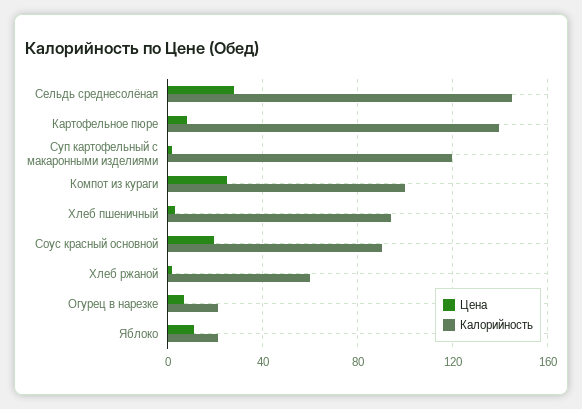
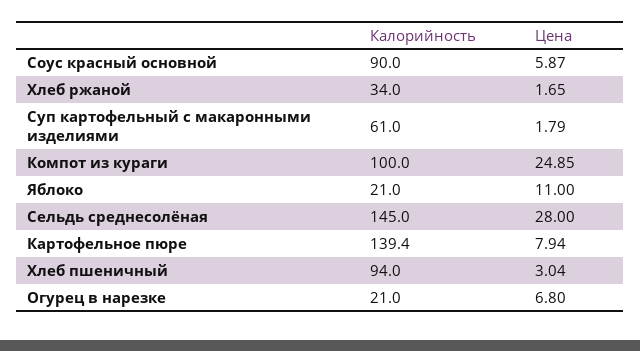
Калорийность, Суп картофельный с макаронными изделиями: 120 -> 61
Цена, Соус красный основной: 20 -> 5.87
Калорийность, Хлеб ржаной: 60 -> 34

